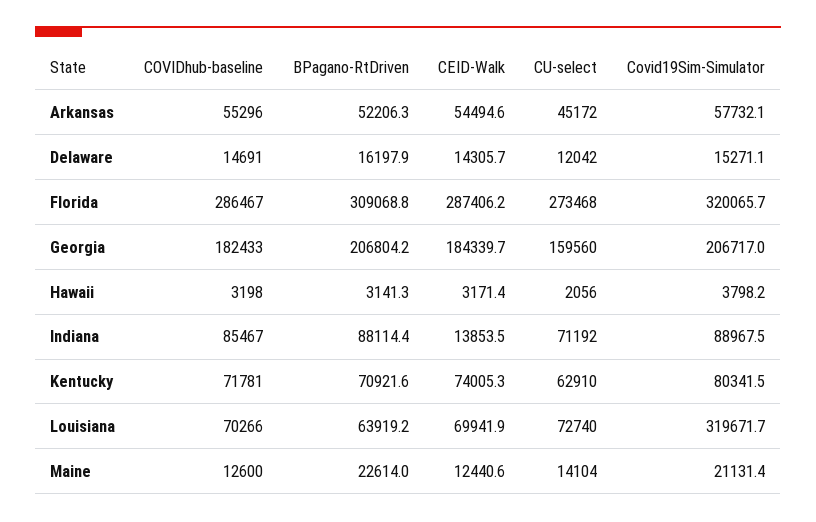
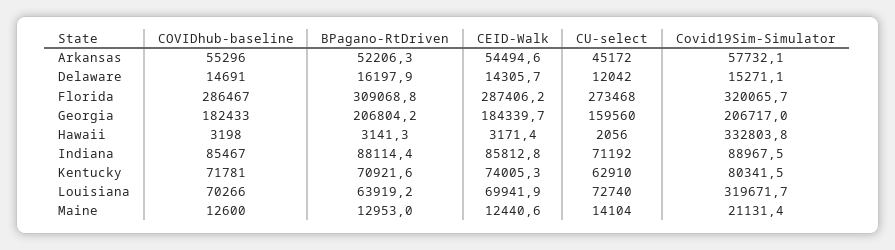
Covid19Sim-Simulator, Hawaii: 3798.2 -> 332803.8
CEID-Walk, Indiana: 13853.5 -> 85812.8
BPagano-RtDriven, Maine: 22614 -> 12953

